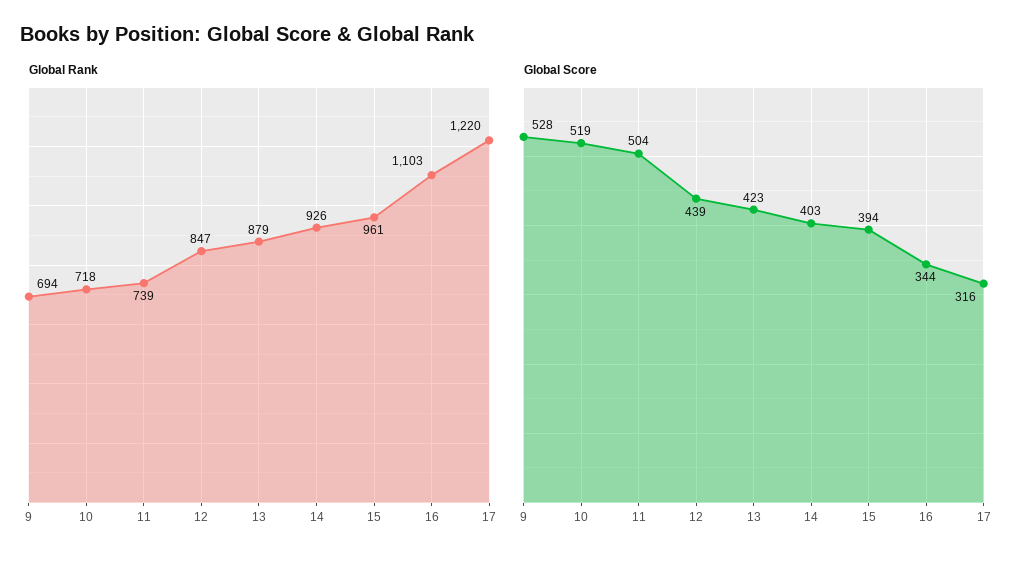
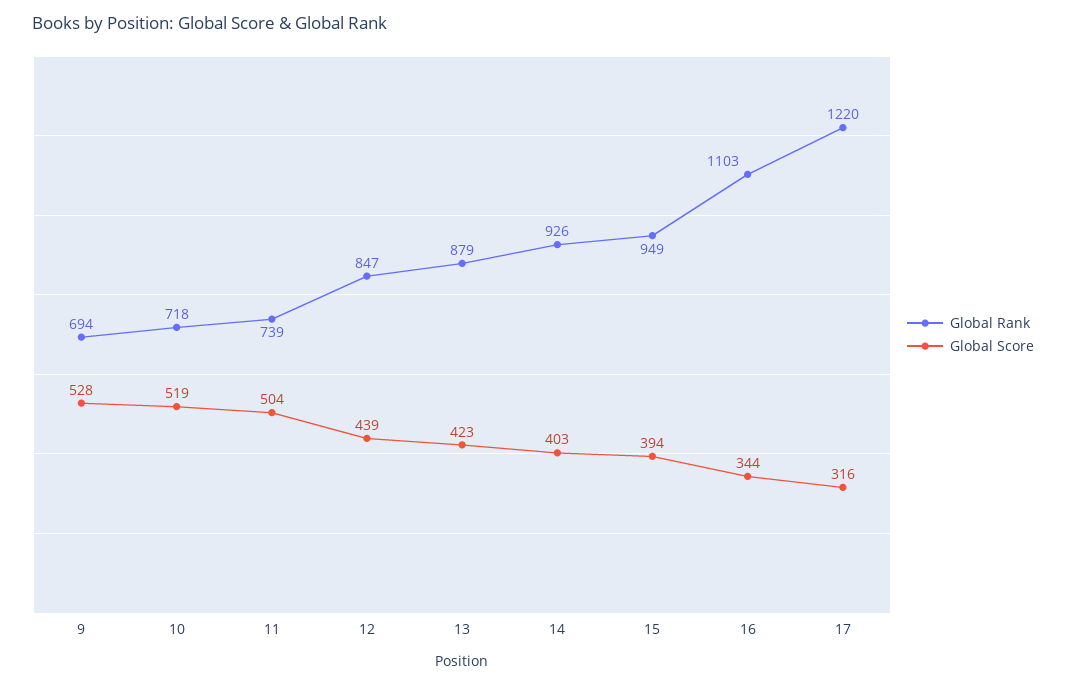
Global Rank, 15: 961 -> 949

